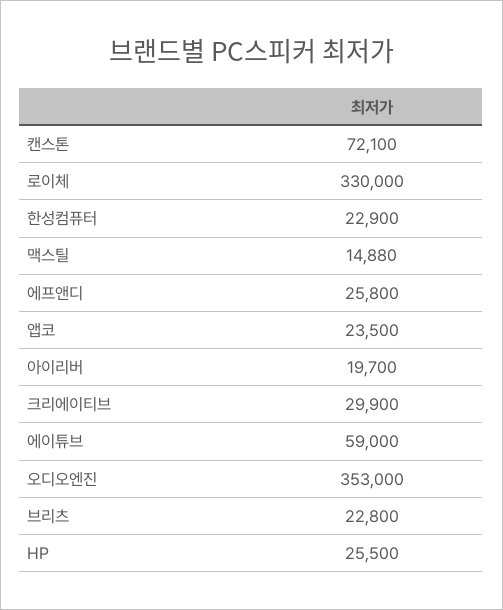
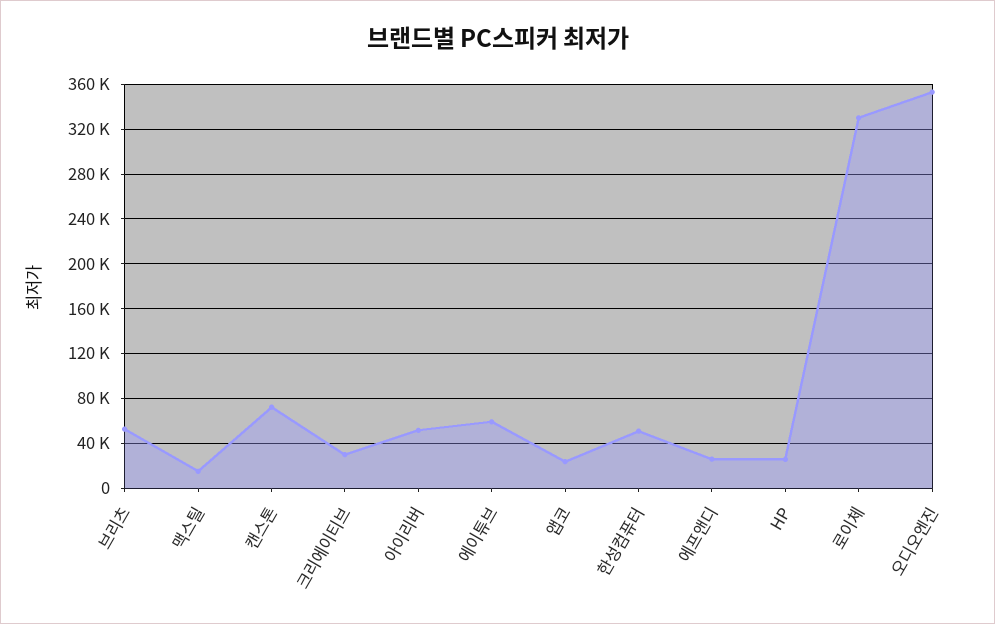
한성컴퓨터: 22900 -> 50000
아이리버: 19700 -> 50000
브리츠: 22800 -> 50000

